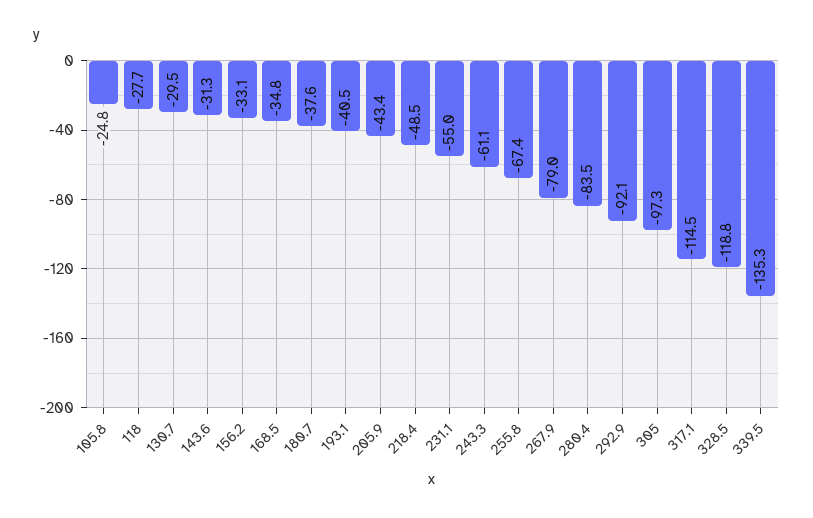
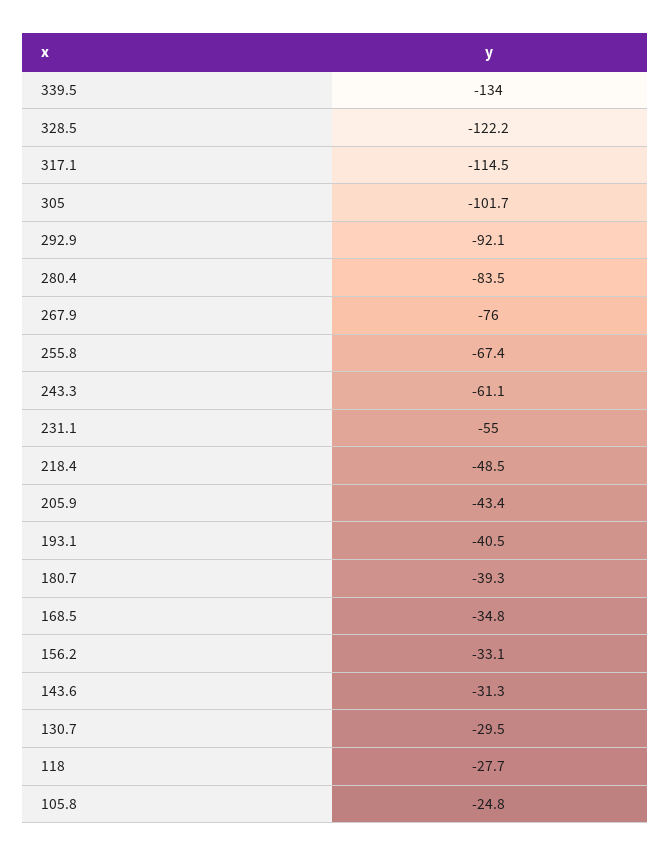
180.7: -37.6 -> -39.3
267.9: -79 -> -76
305: -97.3 -> -101.7
328.5: -118.8 -> -122.2
339.5: -135.3 -> -134

